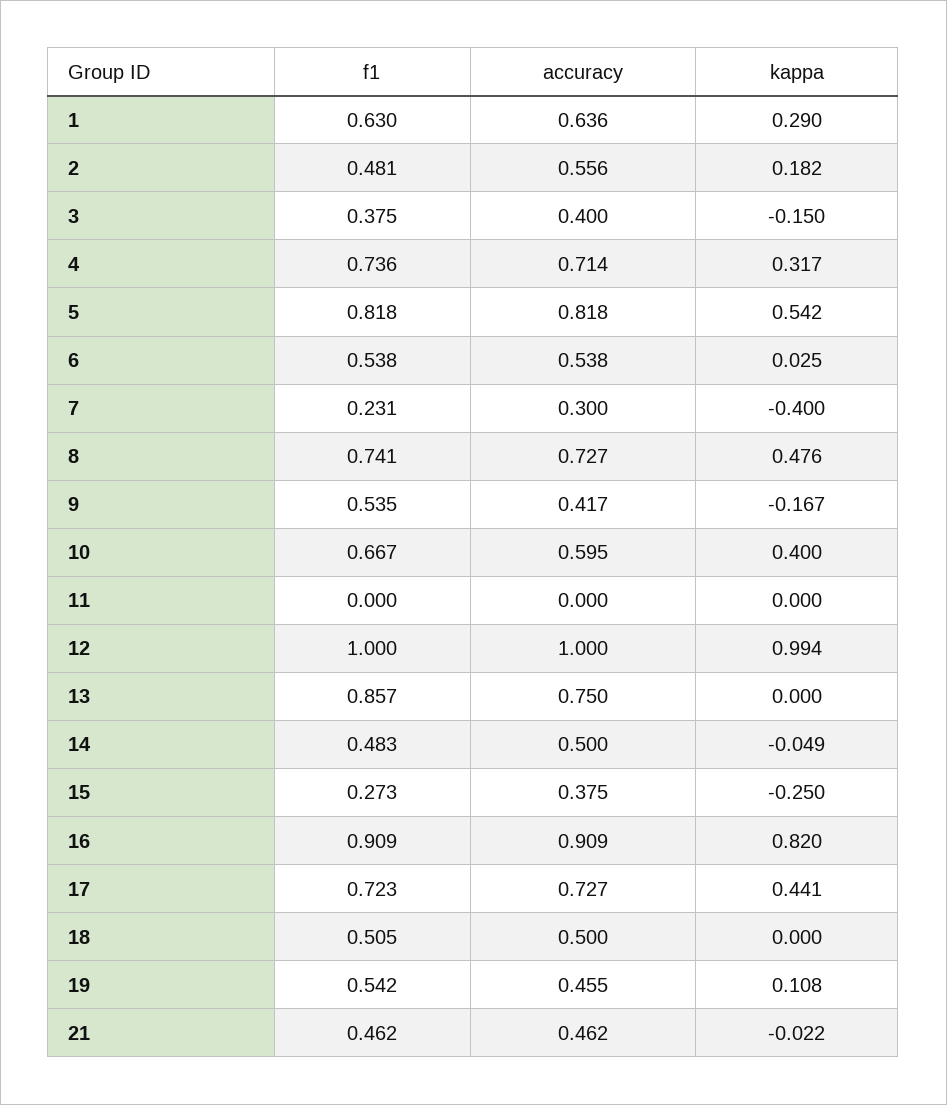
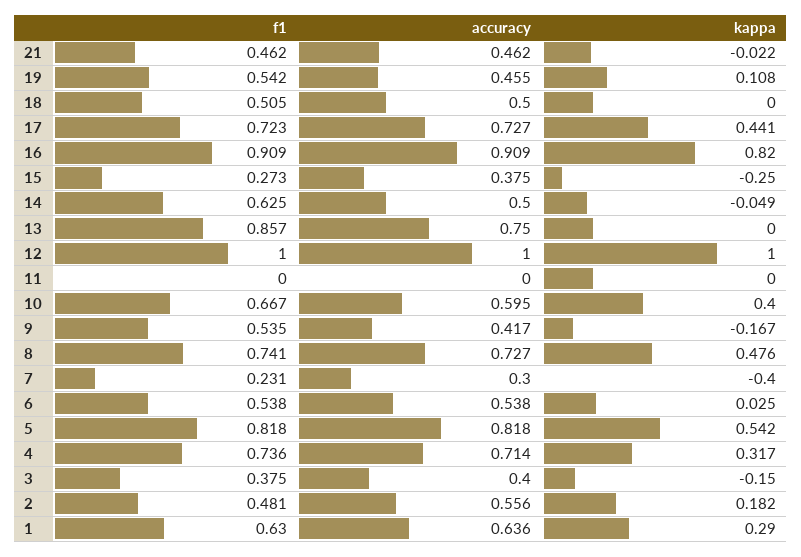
kappa, 12: 0.994 -> 1
f1, 14: 0.483 -> 0.625

